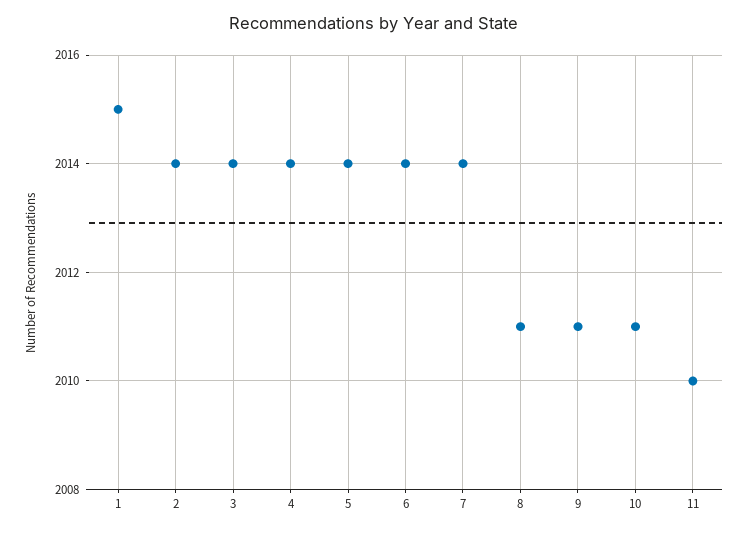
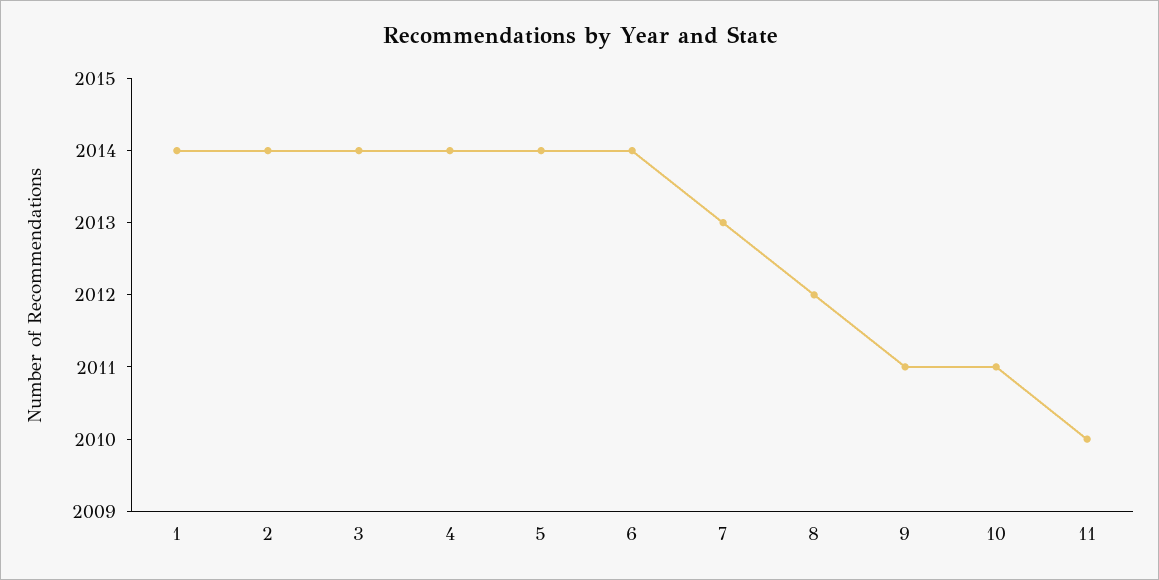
1: 2015 -> 2014
7: 2014 -> 2013
8: 2011 -> 2012

